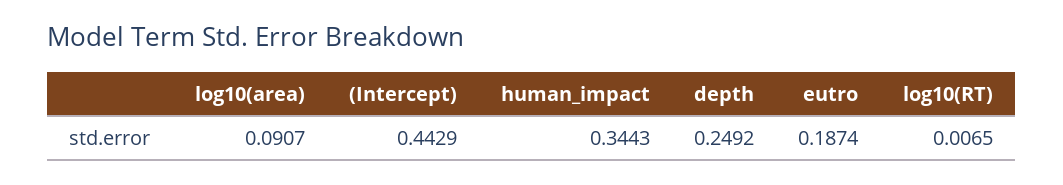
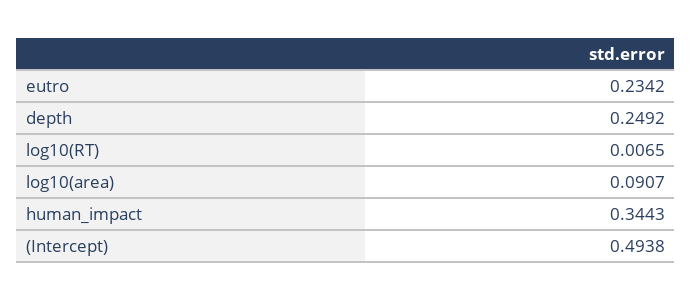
(Intercept): 0.4429 -> 0.4938
eutro: 0.1874 -> 0.2342

